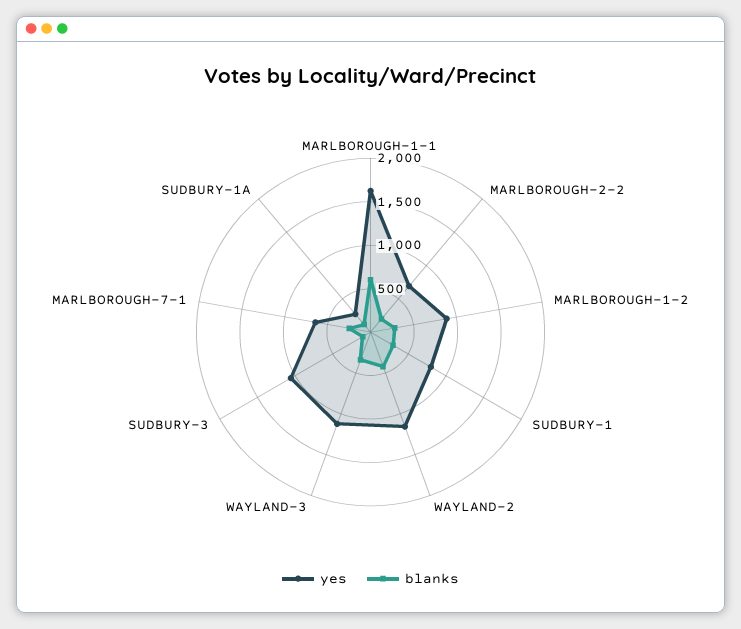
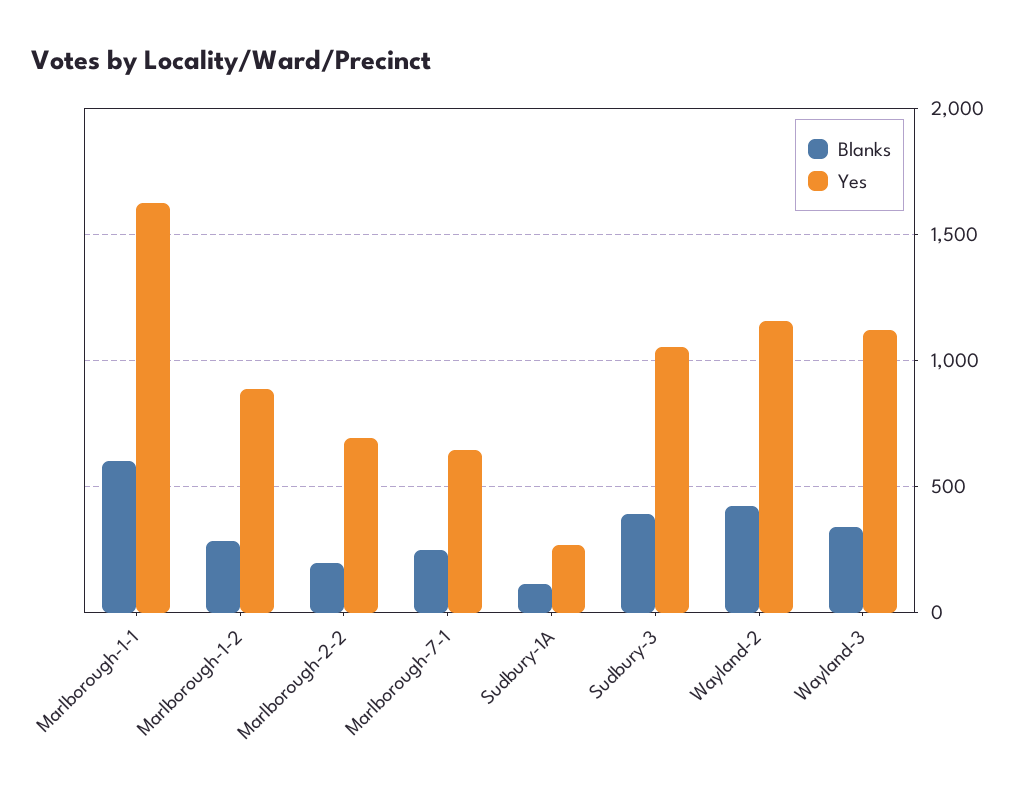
yes, SUDBURY-1: 800 -> none
blanks, SUDBURY-1: 300 -> none
blanks, SUDBURY-3: 100 -> 400

